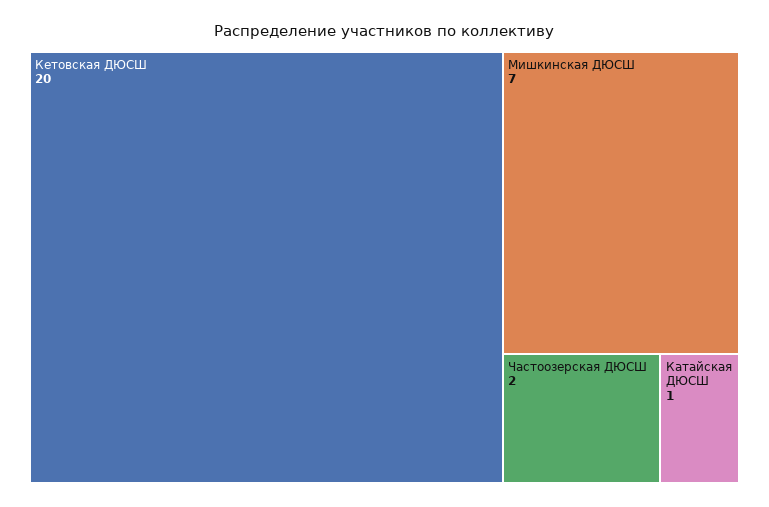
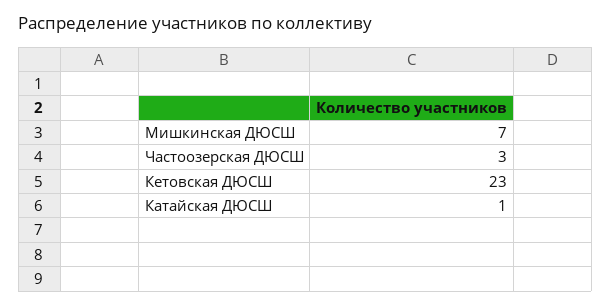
Кетовская ДЮСШ: 20 -> 23
Частоозерская ДЮСШ: 2 -> 3

